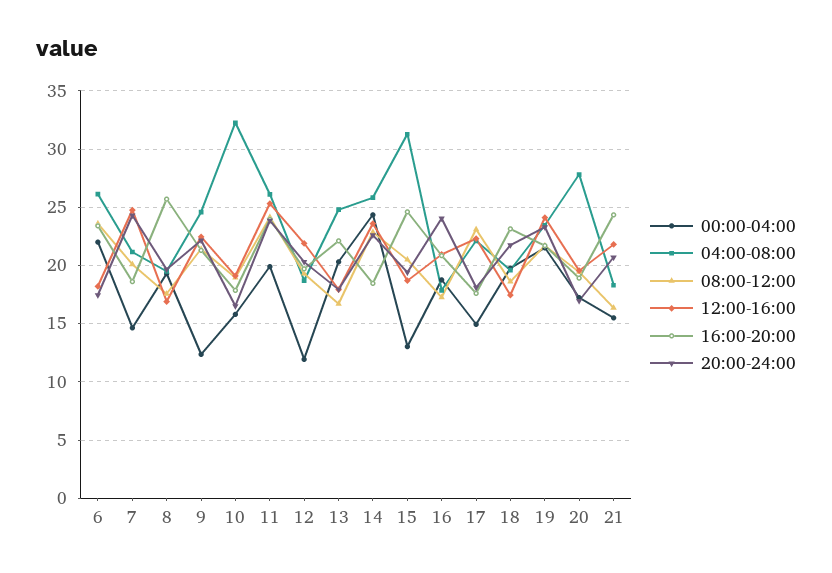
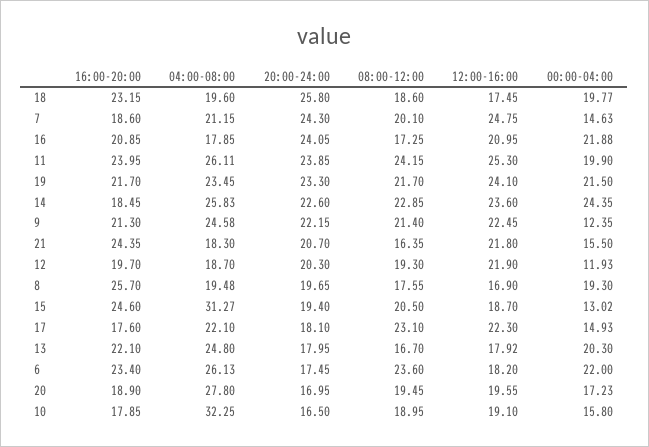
00:00-04:00, 16: 19 -> 21.88
20:00-24:00, 18: 22 -> 25.8

